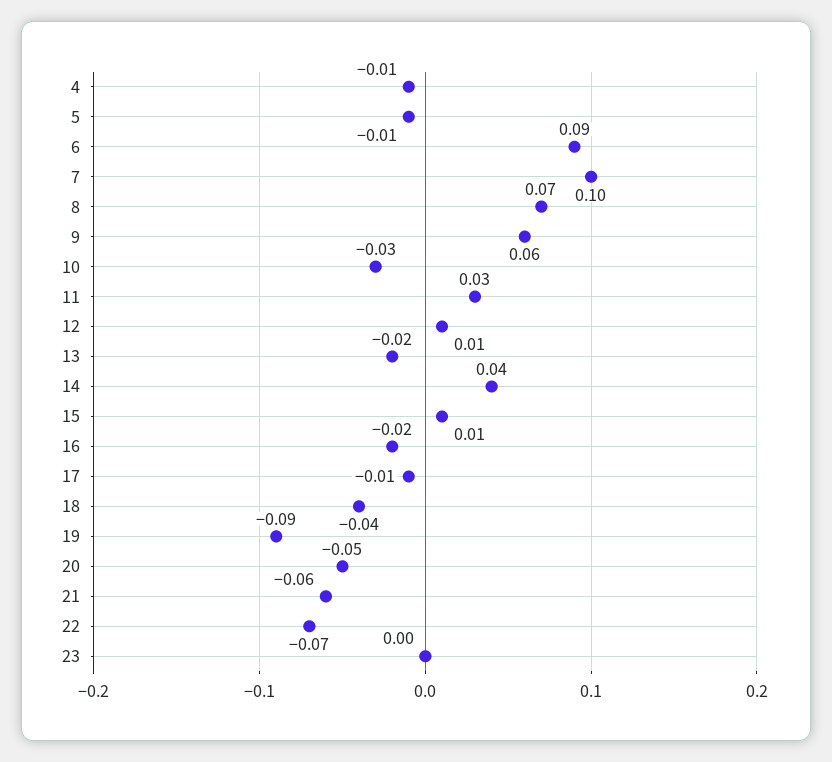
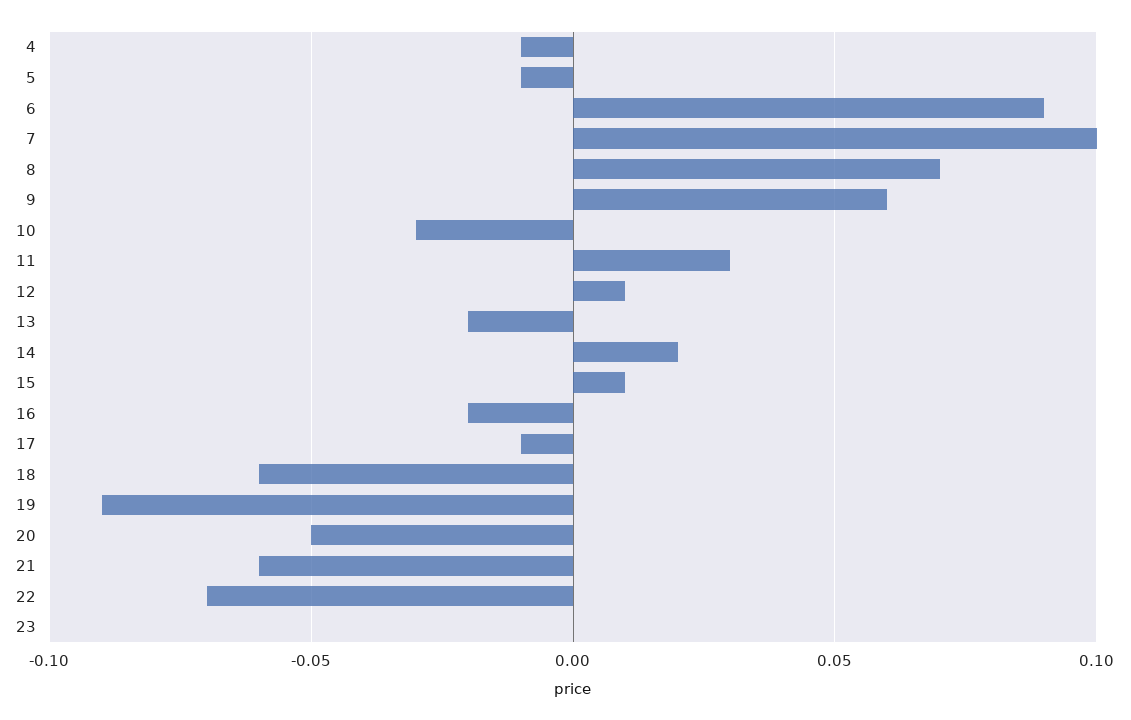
14: 0.04 -> 0.02
18: -0.04 -> -0.06

